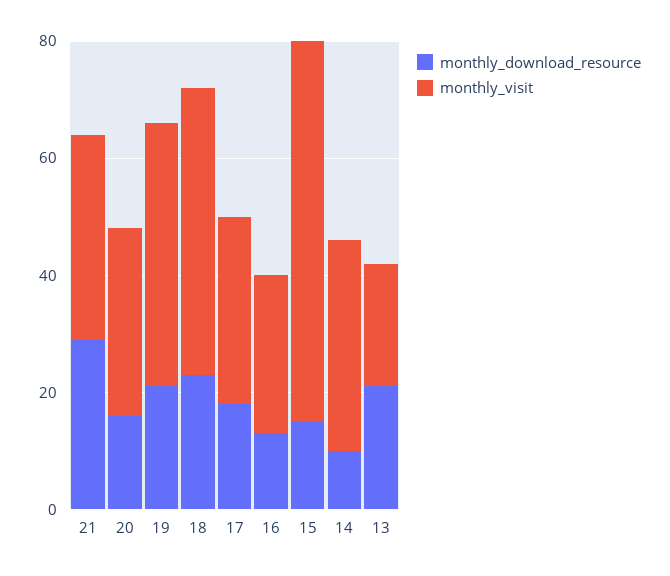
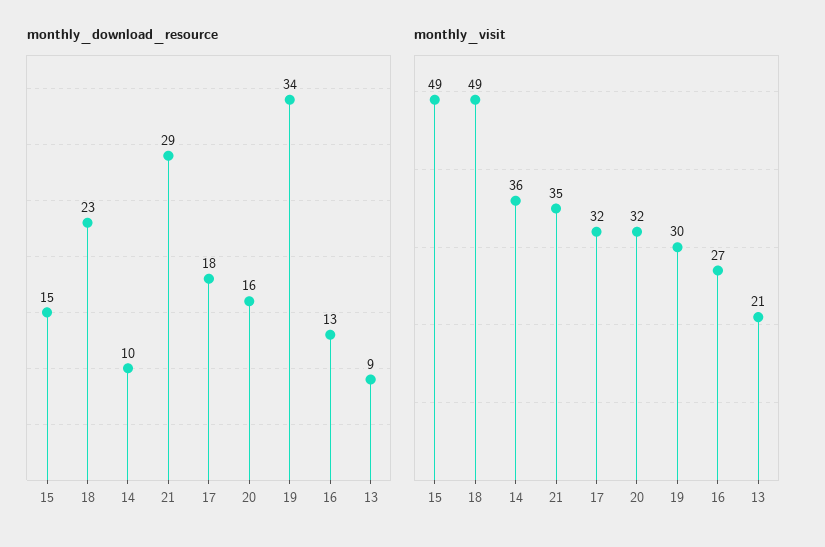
monthly_download_resource, 19: 20 -> 34
monthly_visit, 19: 45 -> 30
monthly_visit, 15: 65 -> 49
monthly_download_resource, 13: 20 -> 9

